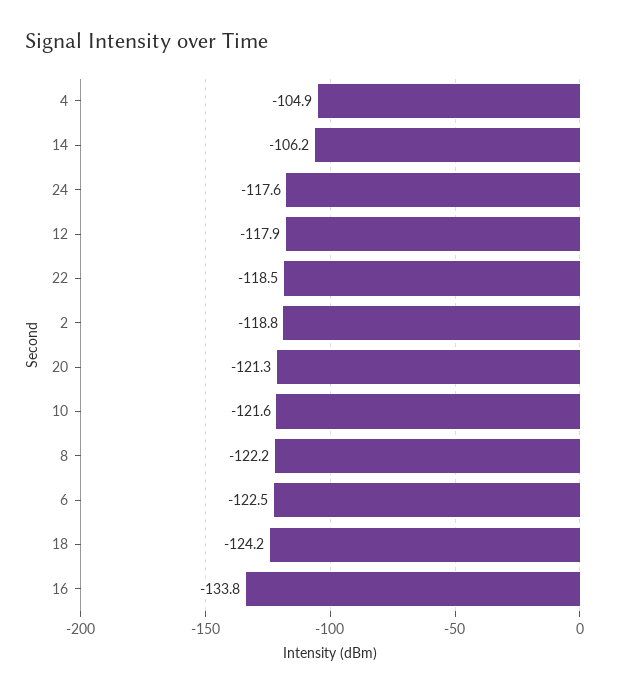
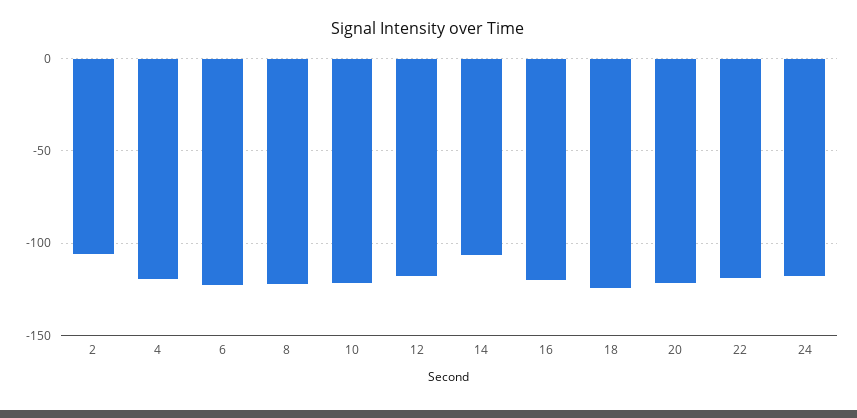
4: -104.9 -> -120
2: -118.8 -> -105
16: -133.8 -> -120

